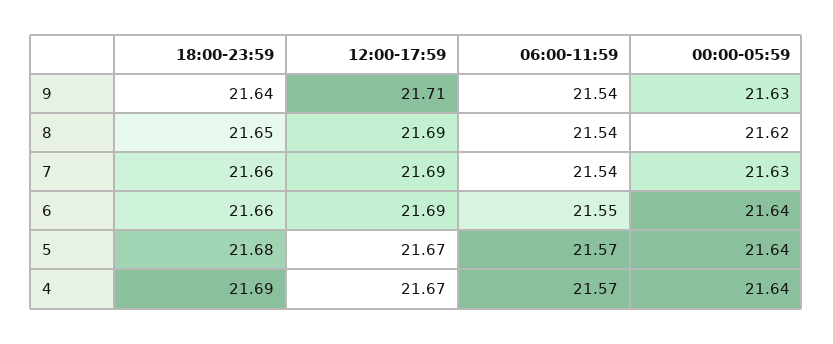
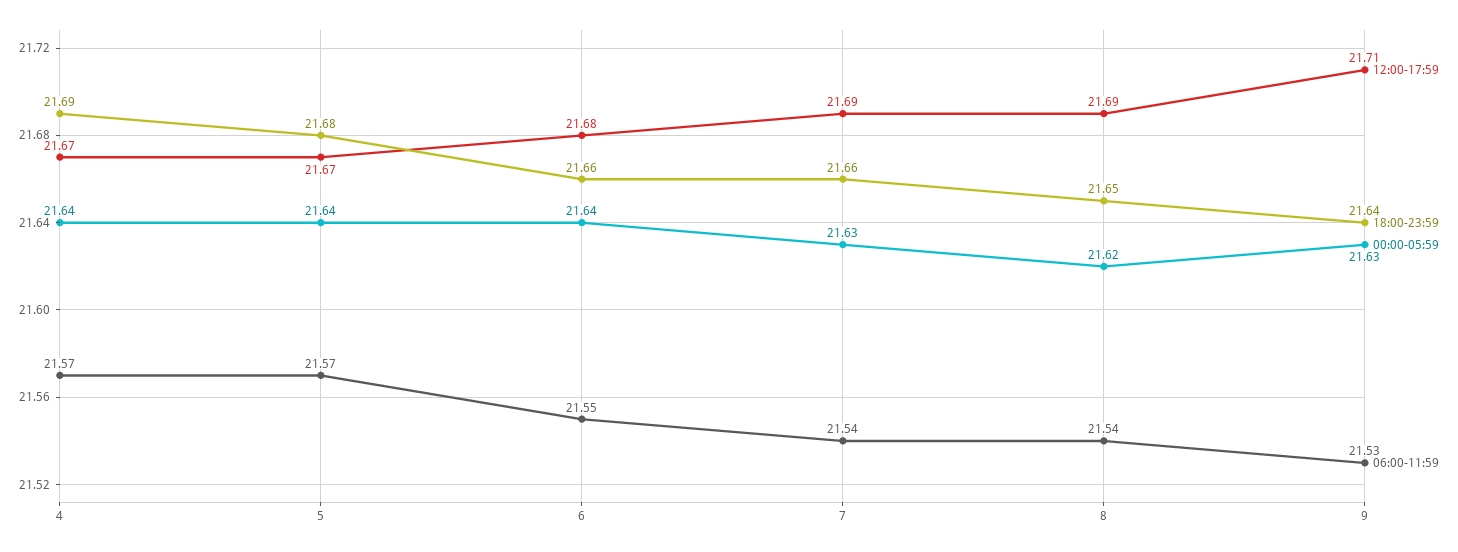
06:00-11:59, 9: 21.54 -> 21.53
12:00-17:59, 6: 21.69 -> 21.68

